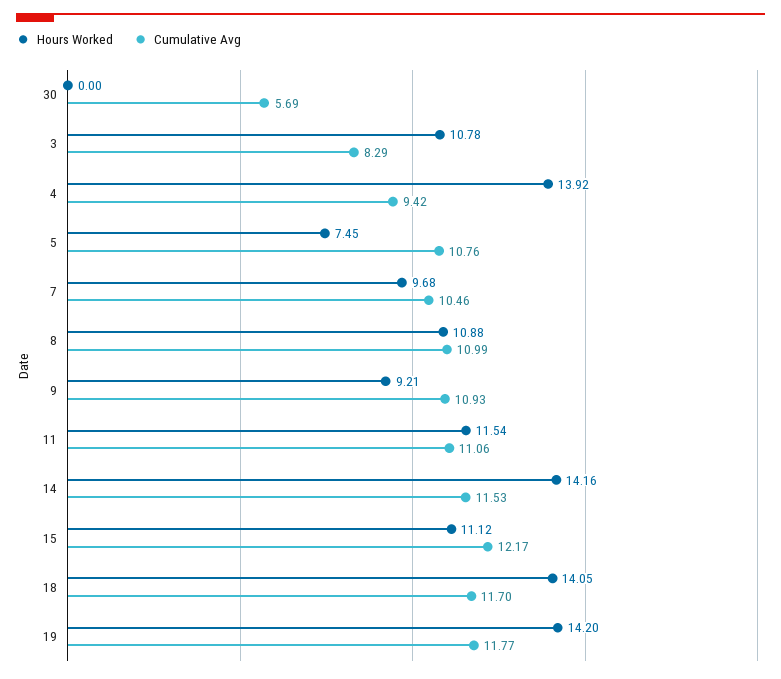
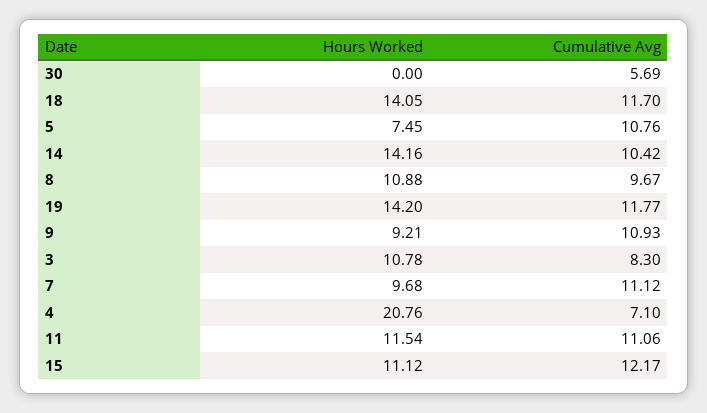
Cumulative Avg, 3: 8.29 -> 8.3
Hours Worked, 4: 13.92 -> 20.76
Cumulative Avg, 4: 9.42 -> 7.1
Cumulative Avg, 7: 10.46 -> 11.12
Cumulative Avg, 8: 10.99 -> 9.67
Cumulative Avg, 14: 11.53 -> 10.42

